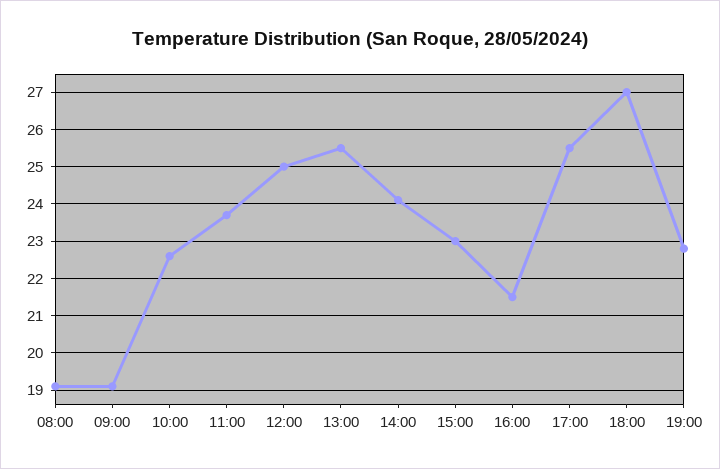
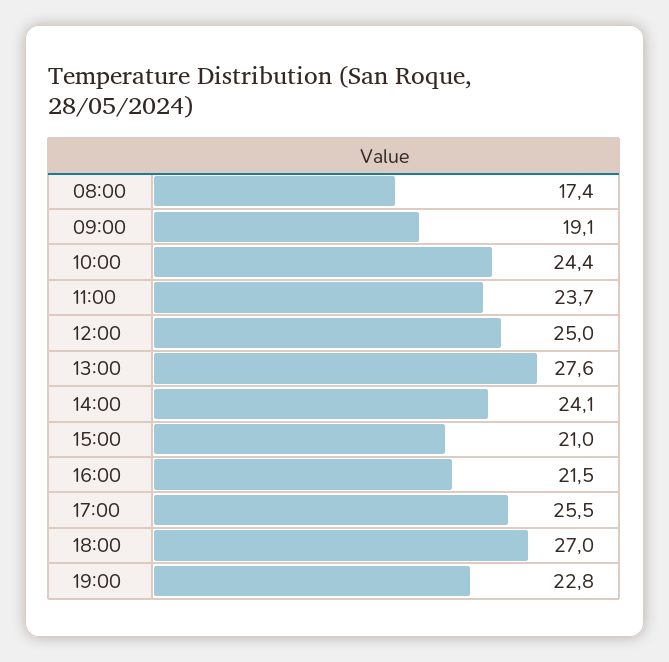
08:00: 19 -> 17.4
10:00: 22.5 -> 24.4
13:00: 25.5 -> 27.6
15:00: 23 -> 21

